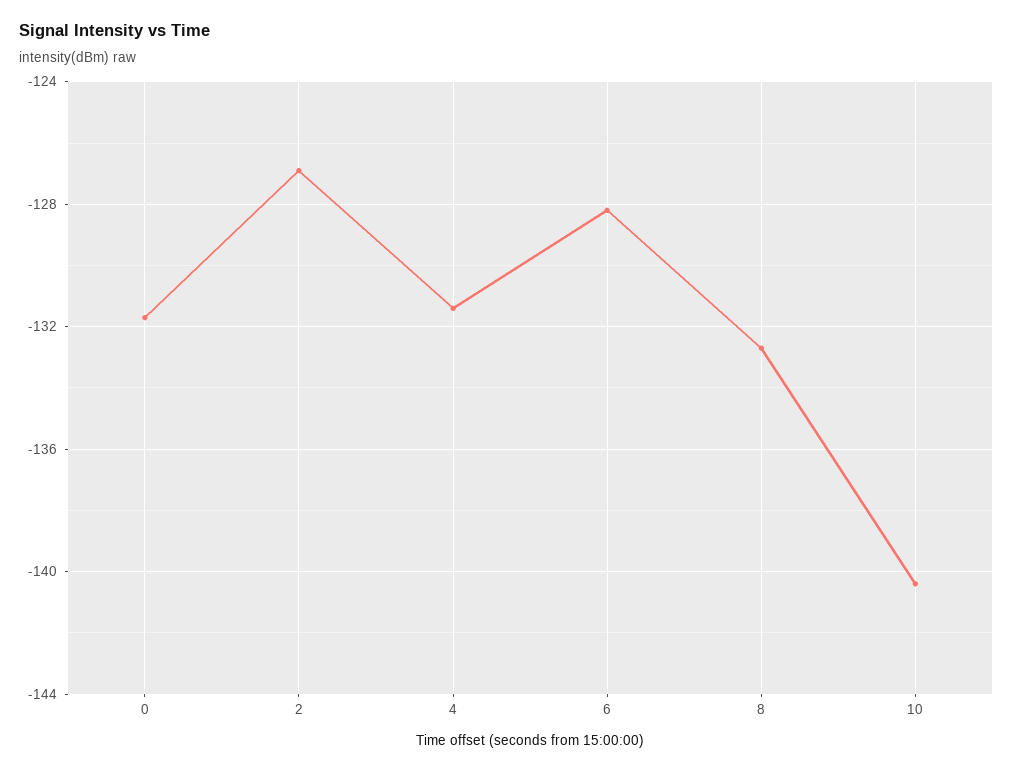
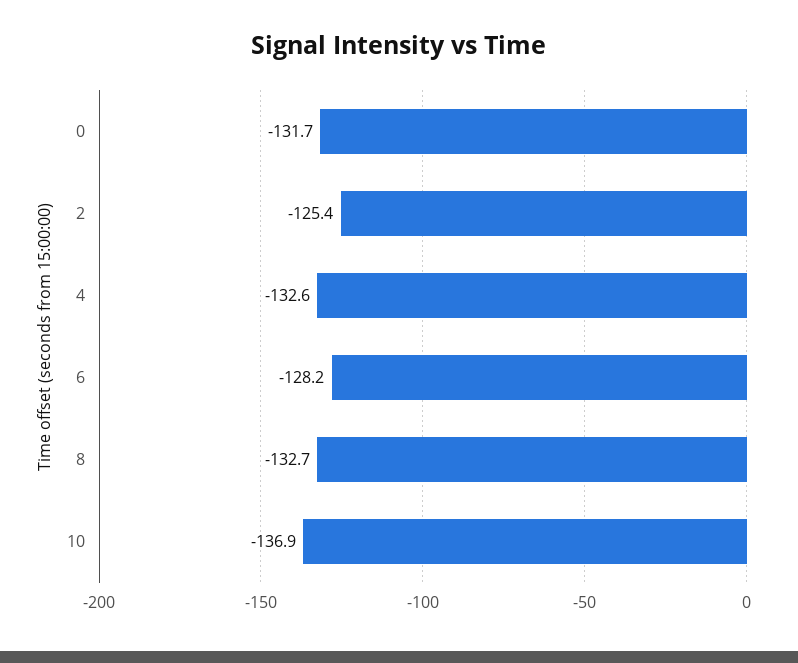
2: -127 -> -125.4
4: -131.5 -> -132.6
10: -140.5 -> -136.9

